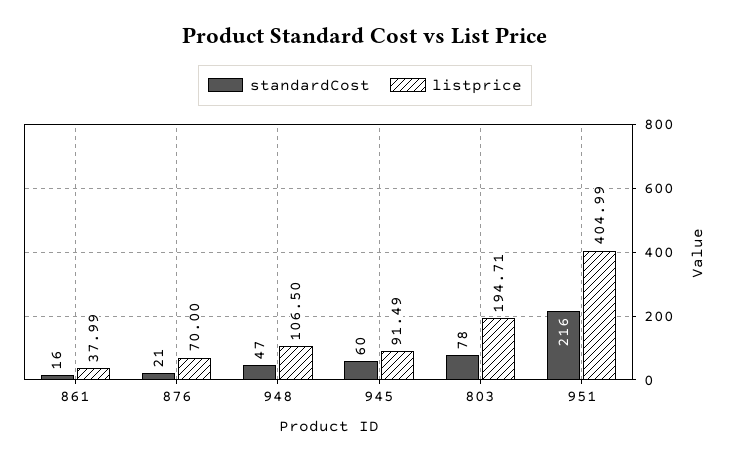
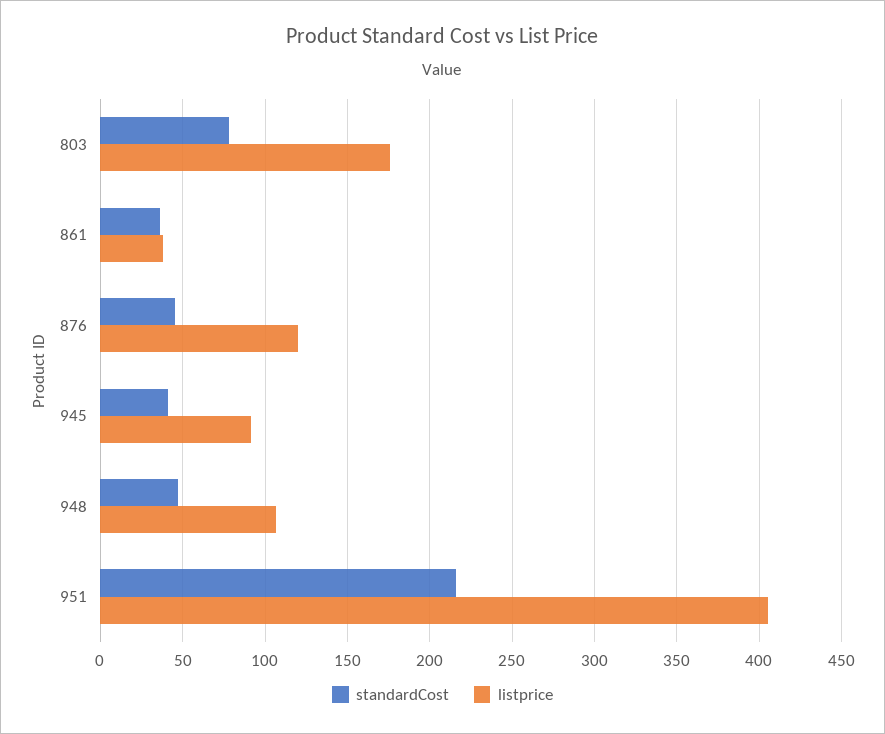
standardCost, 861: 16 -> 35
standardCost, 876: 21 -> 45
listprice, 876: 70 -> 120
standardCost, 945: 60 -> 40
listprice, 803: 194.71 -> 175

